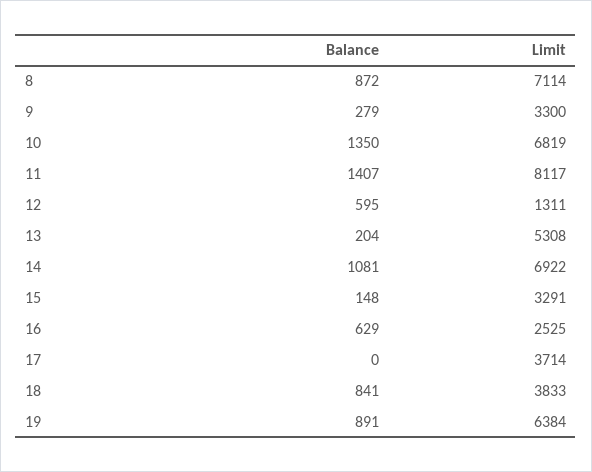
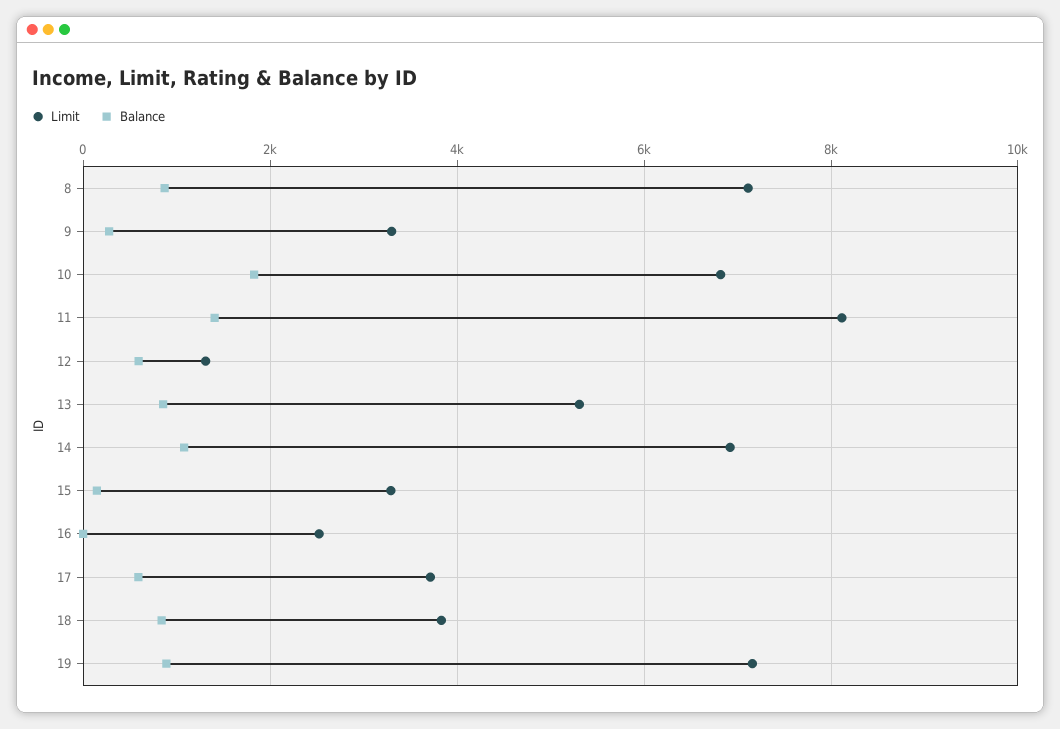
Balance, 10: 1350 -> 1800
Balance, 13: 204 -> 800
Balance, 16: 629 -> 0
Balance, 17: 0 -> 600
Limit, 19: 6384 -> 7200

